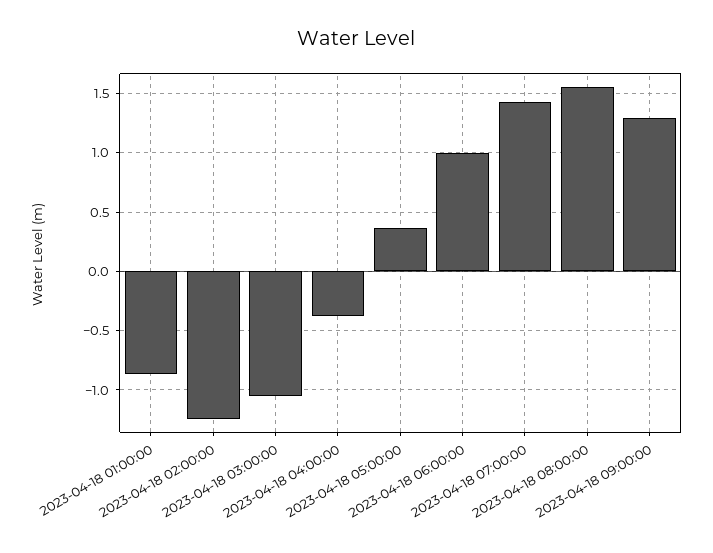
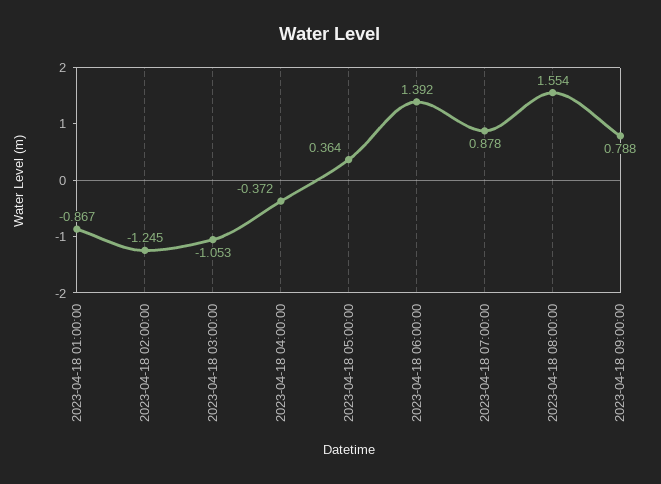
2023-04-18 06:00:00: 1 -> 1.392
2023-04-18 07:00:00: 1.4 -> 0.878
2023-04-18 09:00:00: 1.3 -> 0.788

